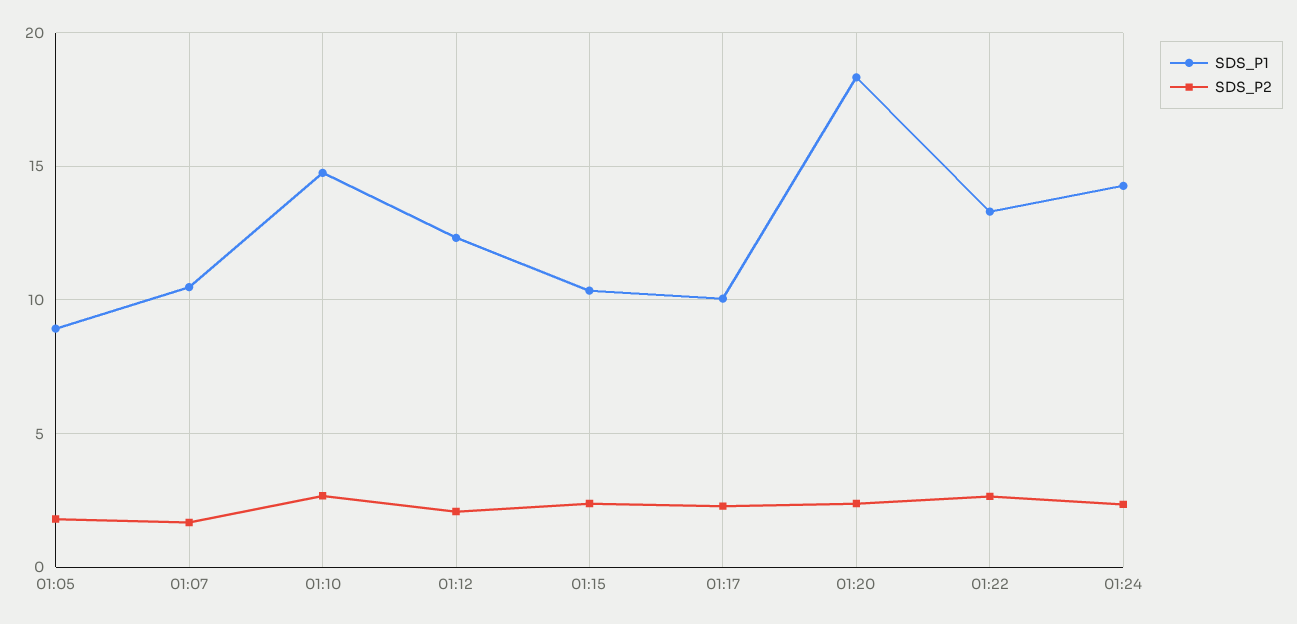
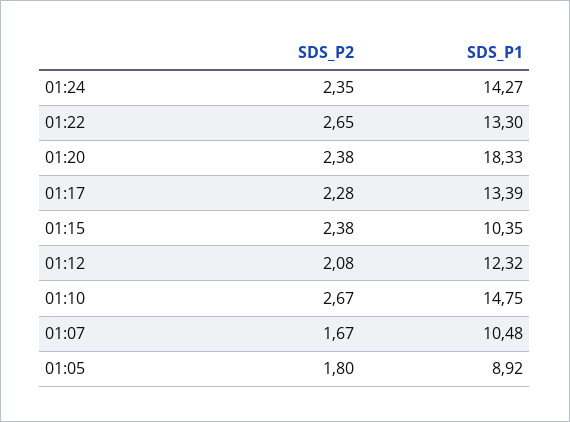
SDS_P1, 01:17: 10 -> 13.39

